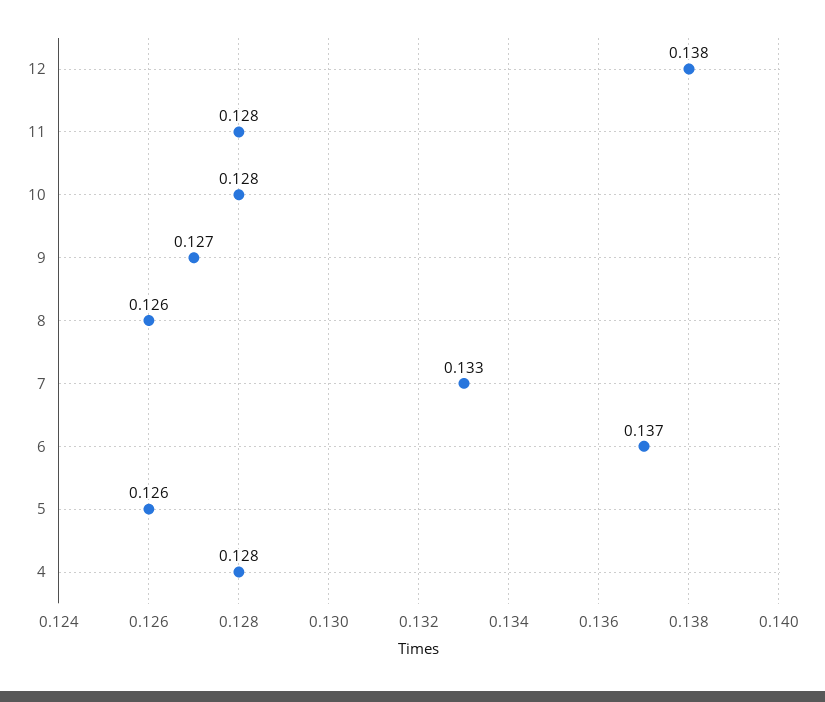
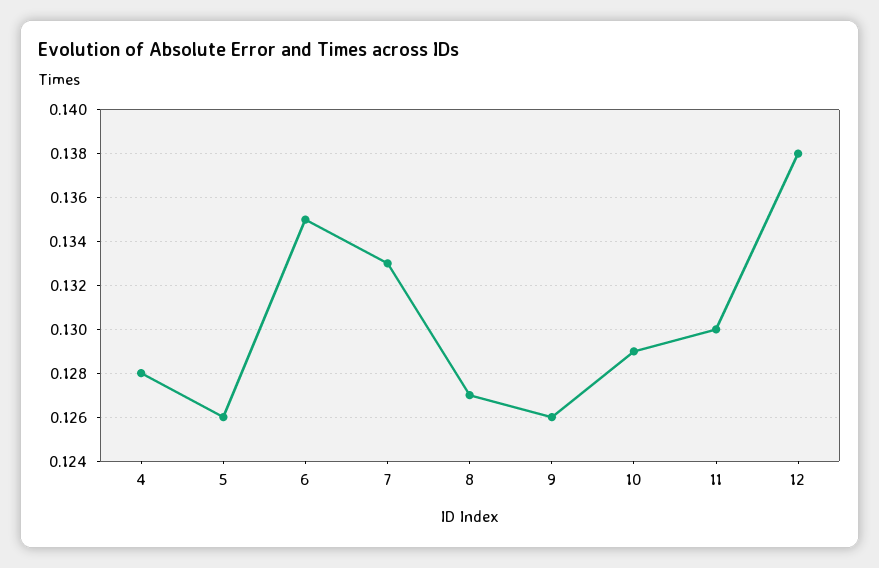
11: 0.128 -> 0.13
10: 0.128 -> 0.129
9: 0.127 -> 0.126
8: 0.126 -> 0.127
6: 0.137 -> 0.135

